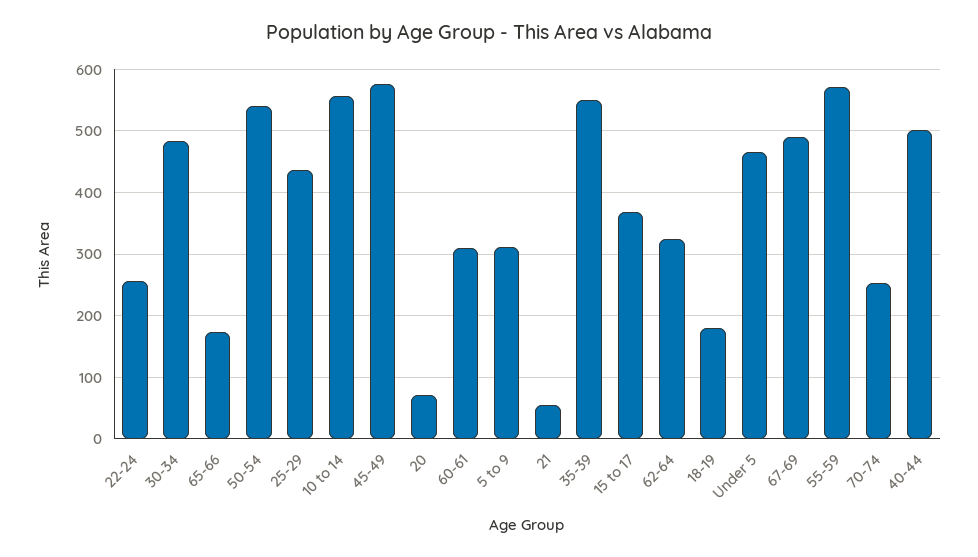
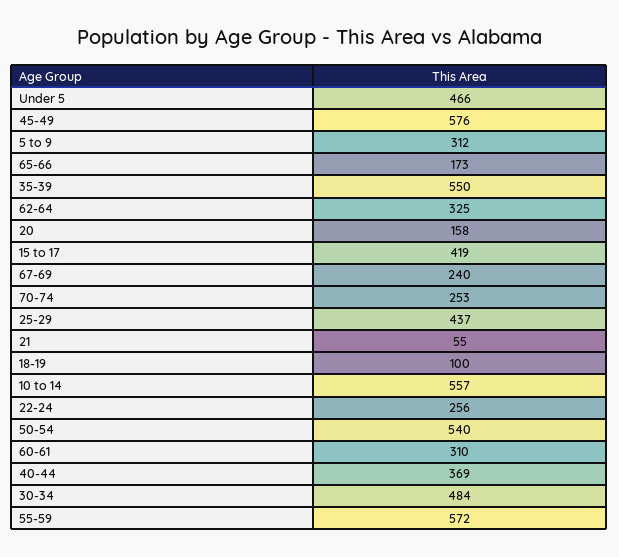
20: 70 -> 158
15 to 17: 370 -> 419
18-19: 180 -> 100
67-69: 490 -> 240
40-44: 500 -> 369

